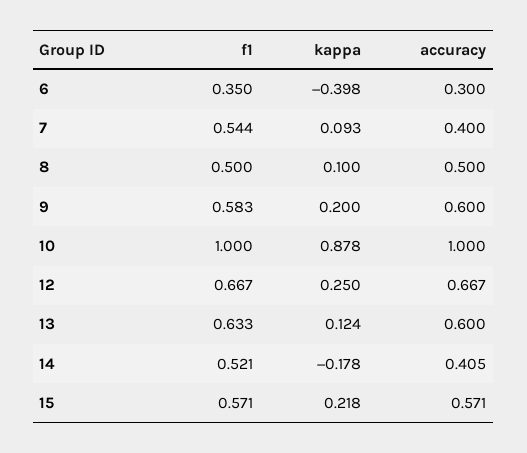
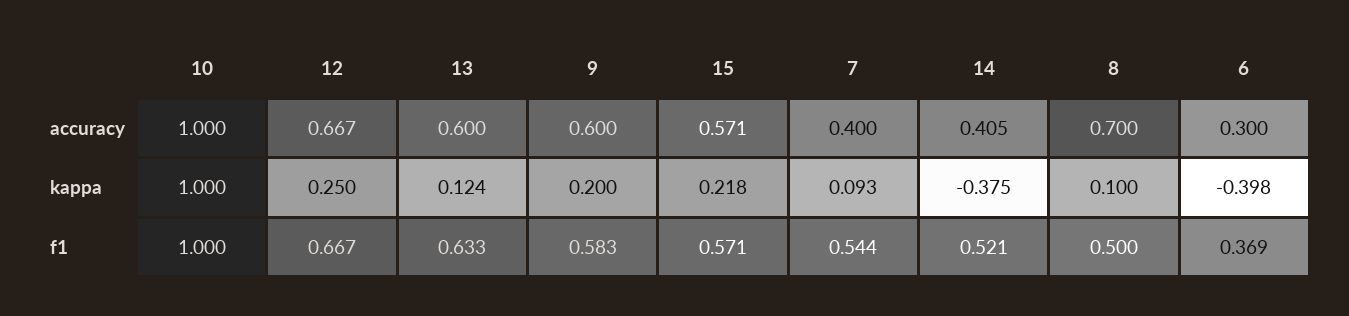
f1, 6: 0.35 -> 0.369
accuracy, 8: 0.5 -> 0.7
kappa, 10: 0.878 -> 1
kappa, 14: -0.178 -> -0.375

